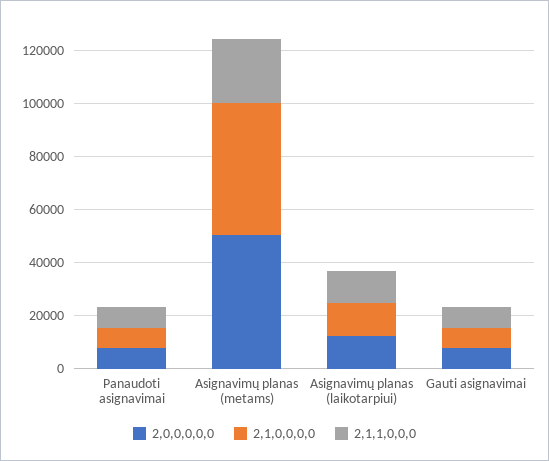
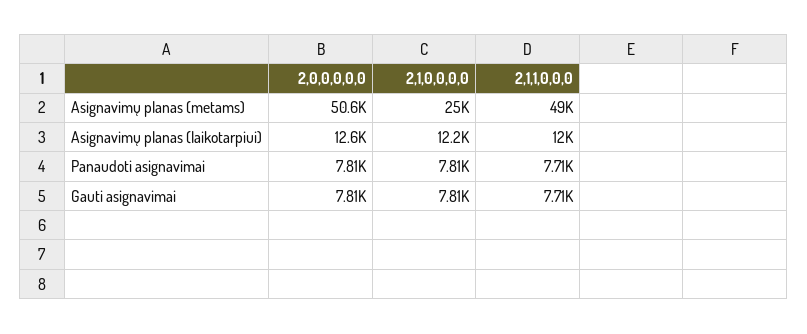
2,1,0,0,0,0, Asignavimų planas (metams): 50000 -> 25000
2,1,1,0,0,0, Asignavimų planas (metams): 25000 -> 49000

